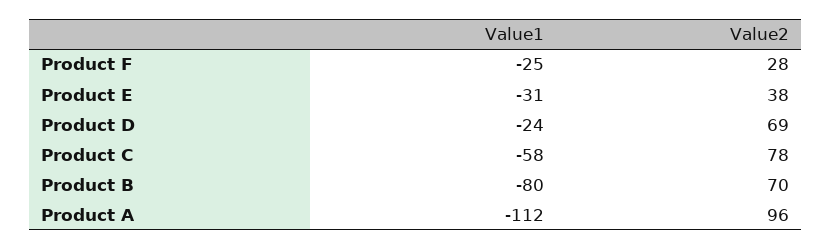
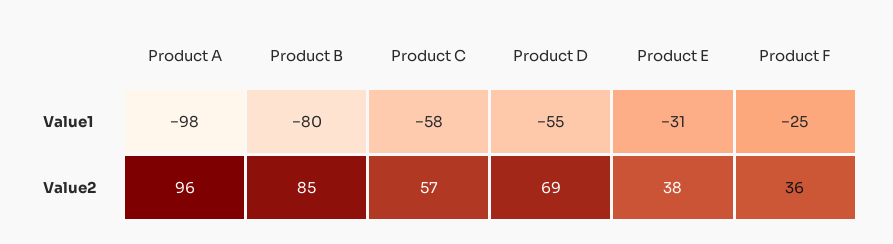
Value2, Product F: 28 -> 36
Value1, Product D: -24 -> -55
Value2, Product C: 78 -> 57
Value2, Product B: 70 -> 85
Value1, Product A: -112 -> -98

